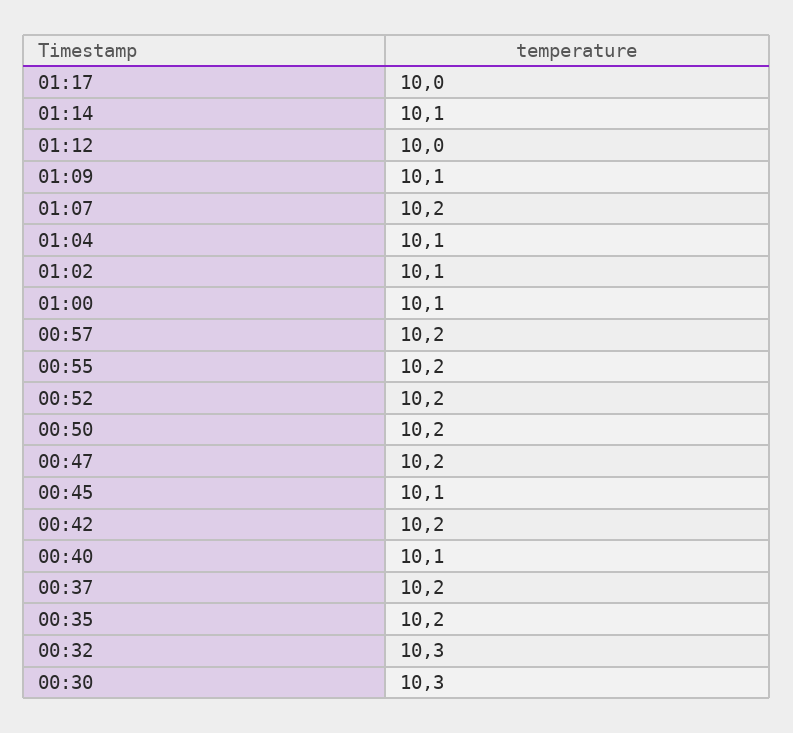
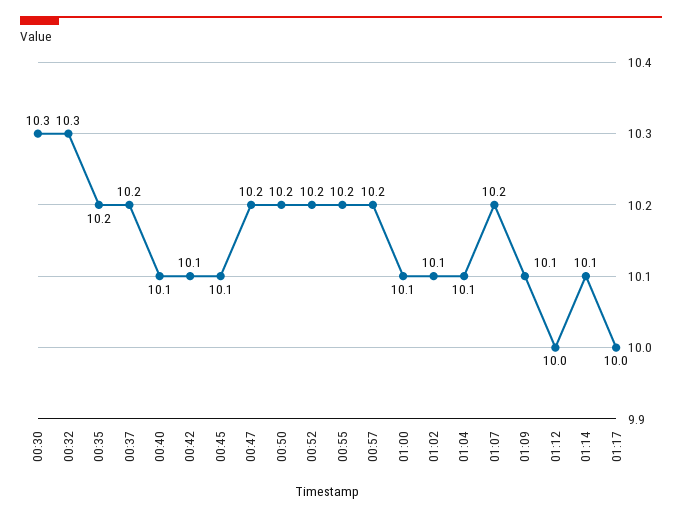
00:42: 10.2 -> 10.1

